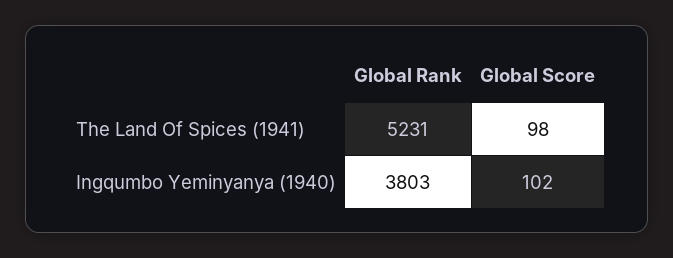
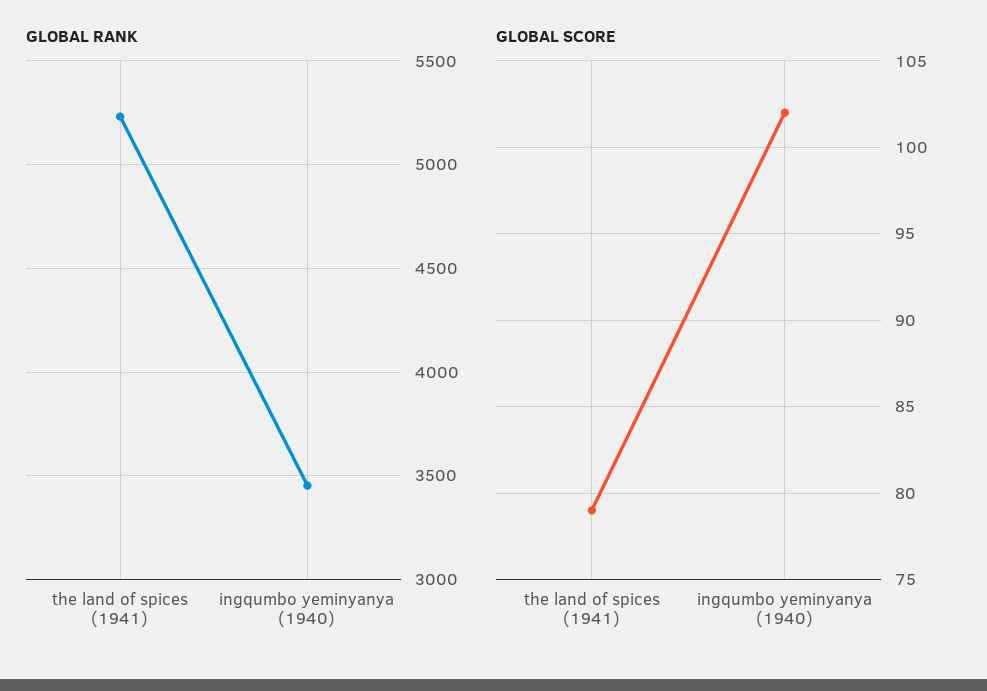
Global Score, The Land Of Spices (1941): 98 -> 79
Global Rank, Ingqumbo Yeminyanya (1940): 3803 -> 3450

